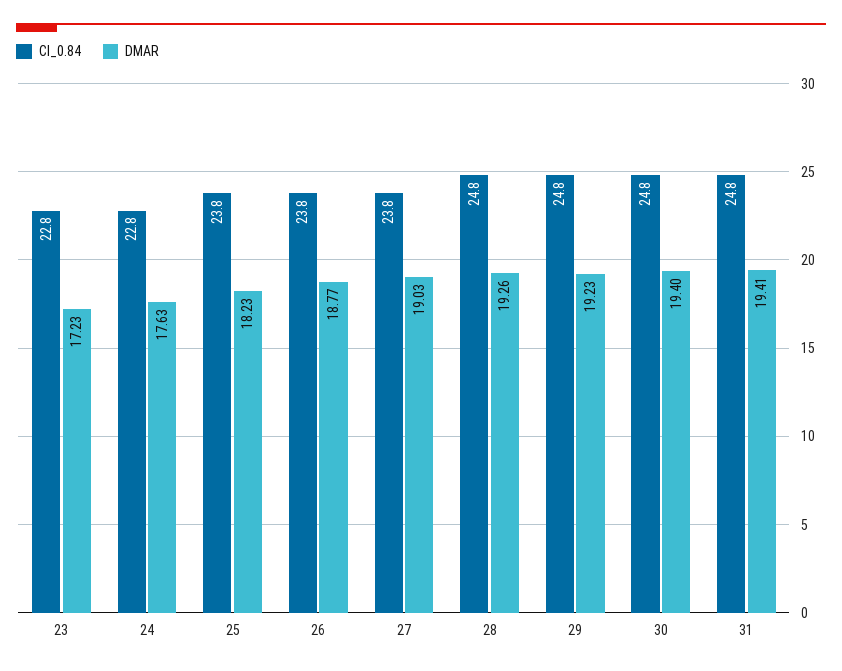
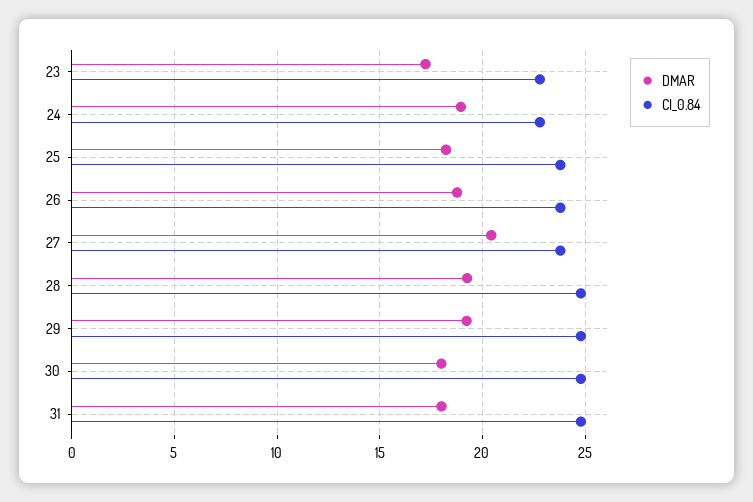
DMAR, 24: 17.63 -> 19
DMAR, 27: 19.03 -> 20.5
DMAR, 30: 19.4 -> 18
DMAR, 31: 19.41 -> 18

